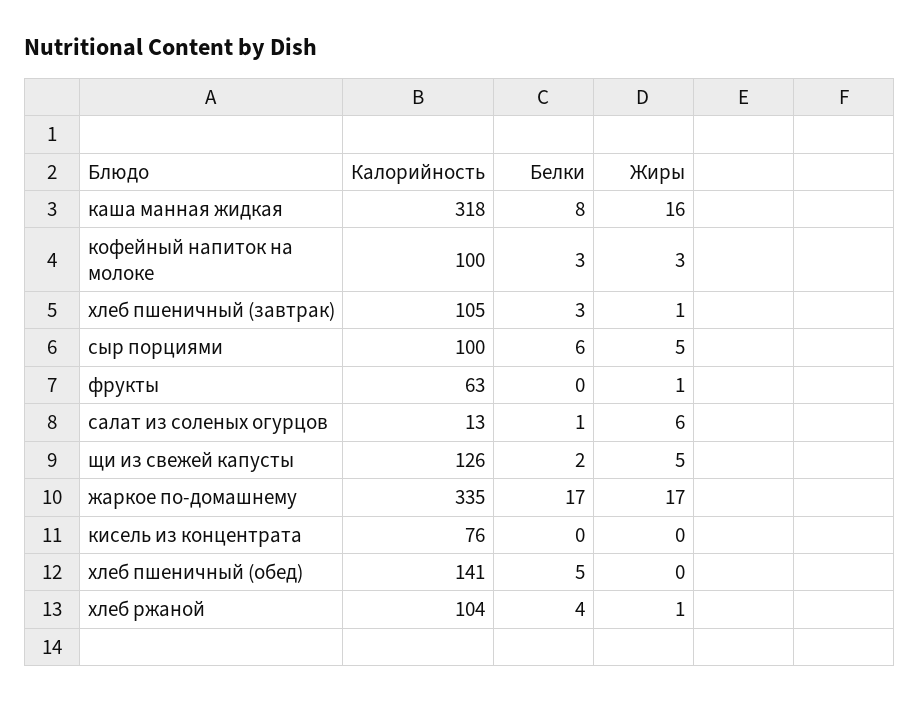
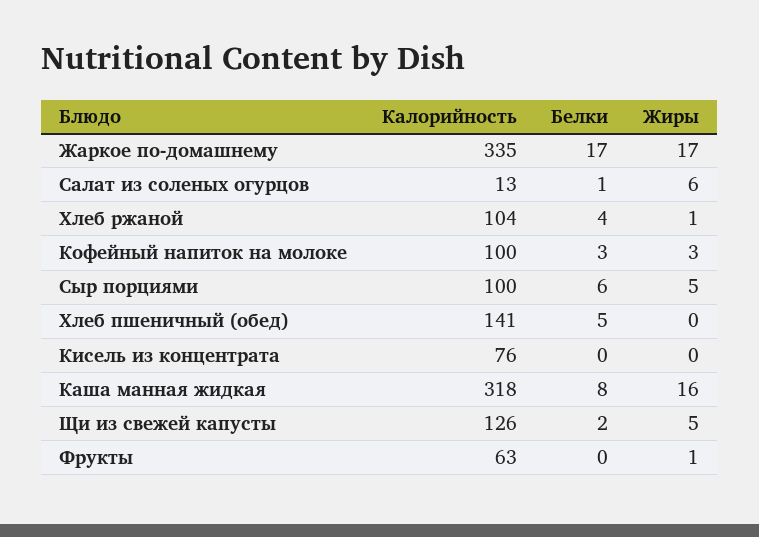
Калорийность, хлеб пшеничный (завтрак): 105 -> none
Белки, хлеб пшеничный (завтрак): 3 -> none
Жиры, хлеб пшеничный (завтрак): 1 -> none

